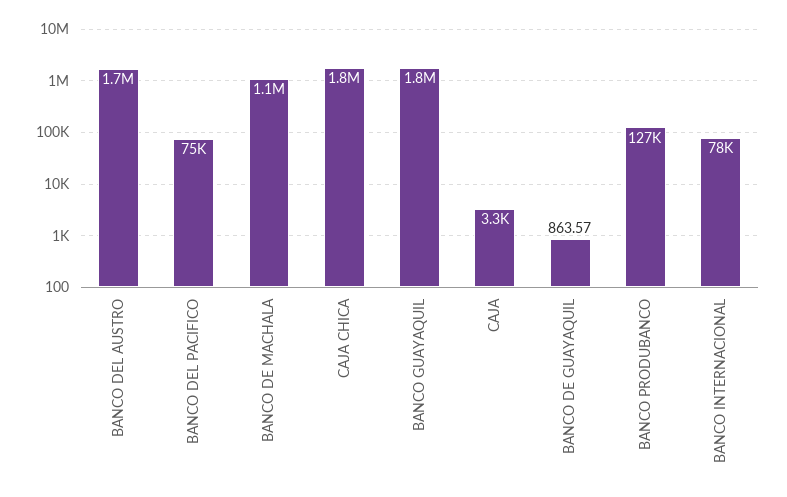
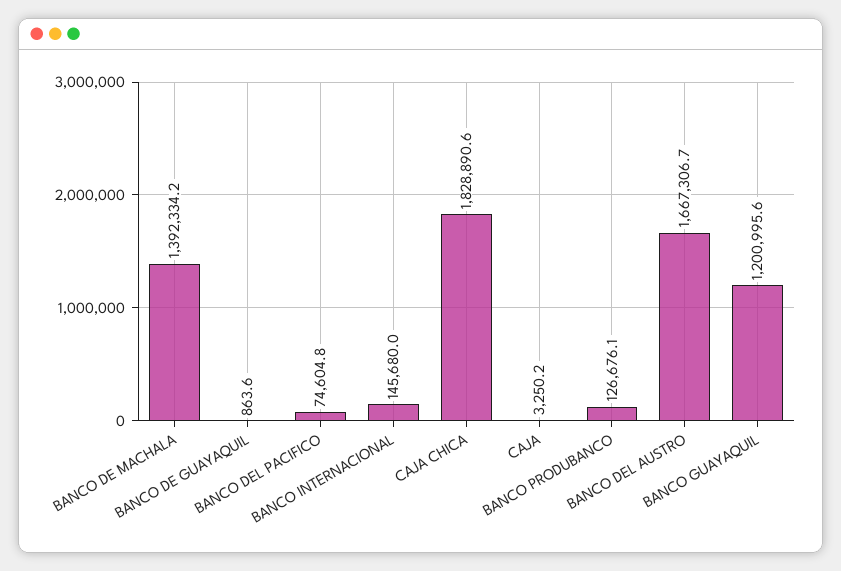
BANCO DE MACHALA: 1100000 -> 1392334.2
BANCO GUAYAQUIL: 1800000 -> 1200995.6
BANCO INTERNACIONAL: 78000 -> 145680

